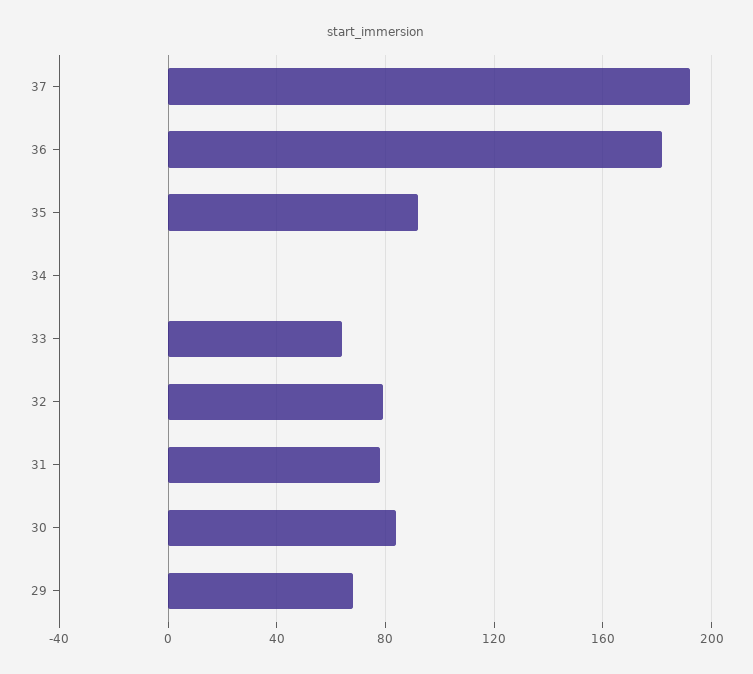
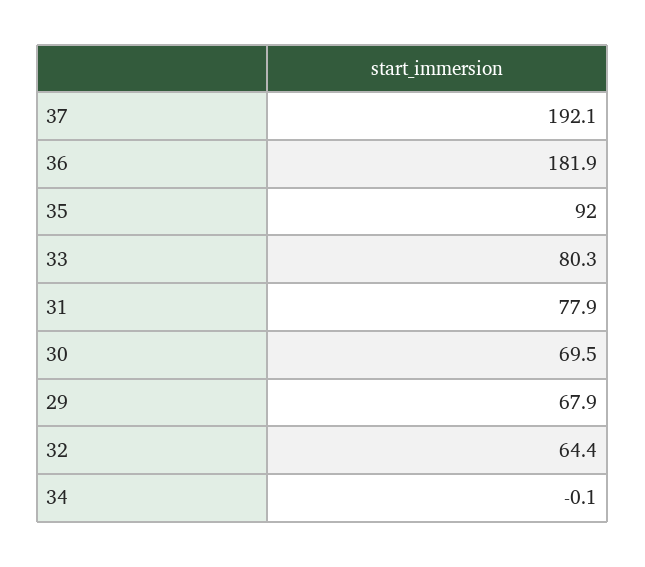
33: 65 -> 80.3
32: 80 -> 64.4
30: 85 -> 69.5

